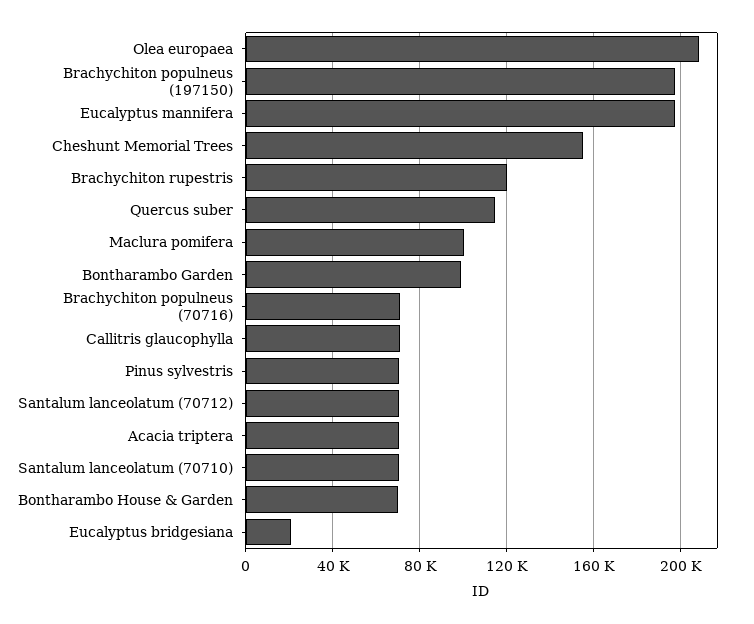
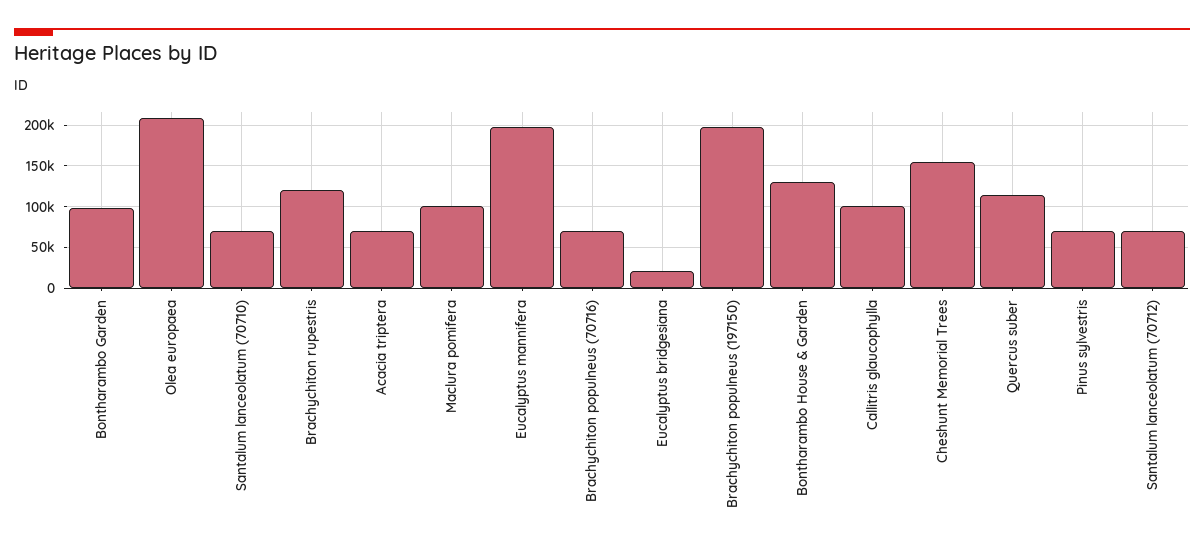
Callitris glaucophylla: 70000 -> 100000
Bontharambo House & Garden: 70000 -> 130000

